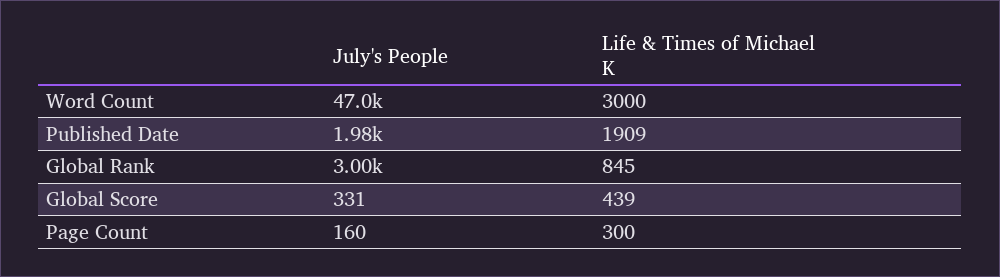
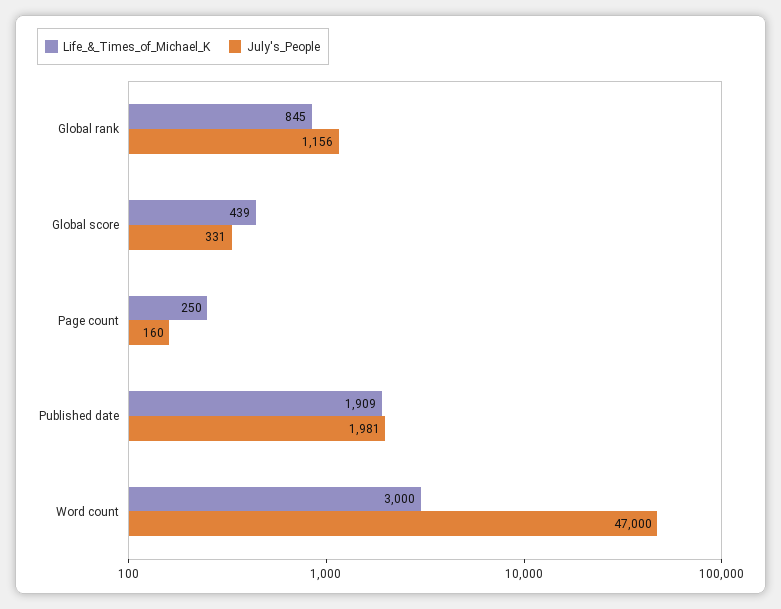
July's People, Global Rank: 3000 -> 1156
Life & Times of Michael K, Page Count: 300 -> 250

